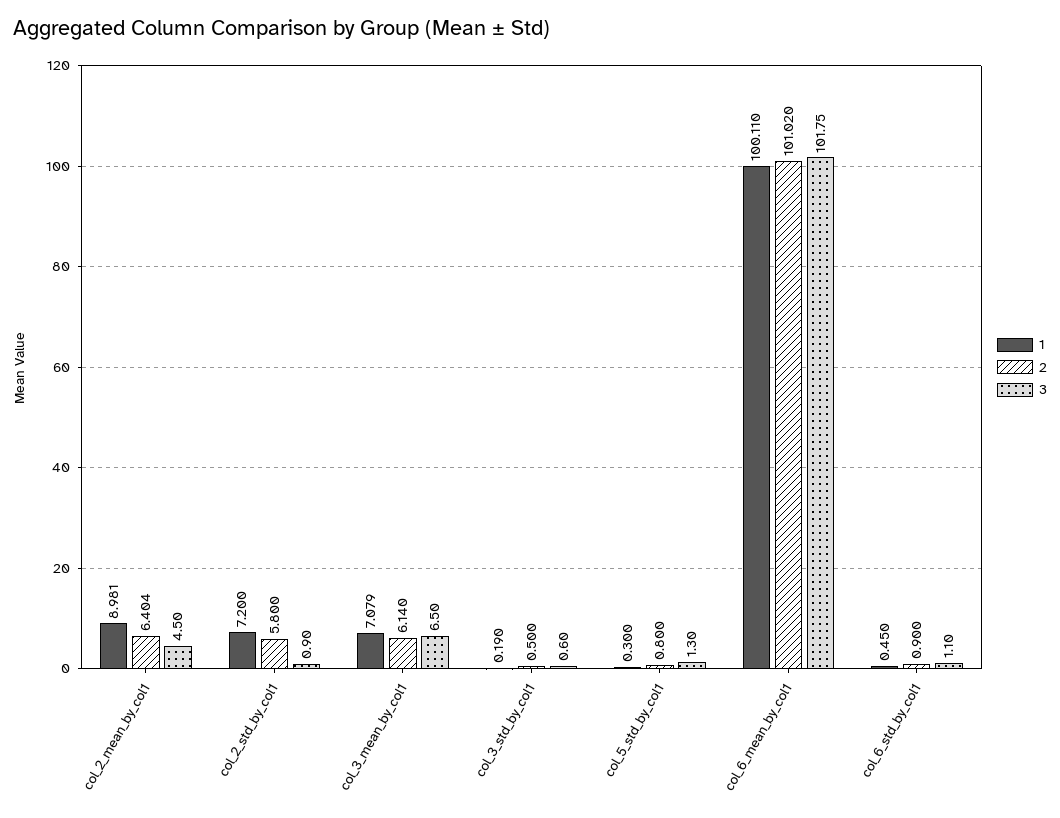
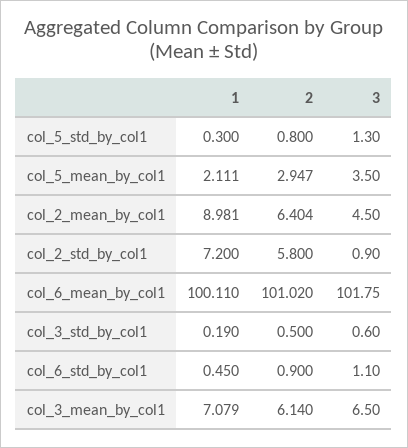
1, col_5_mean_by_col1: none -> 2.111
2, col_5_mean_by_col1: none -> 2.947
3, col_5_mean_by_col1: none -> 3.5

